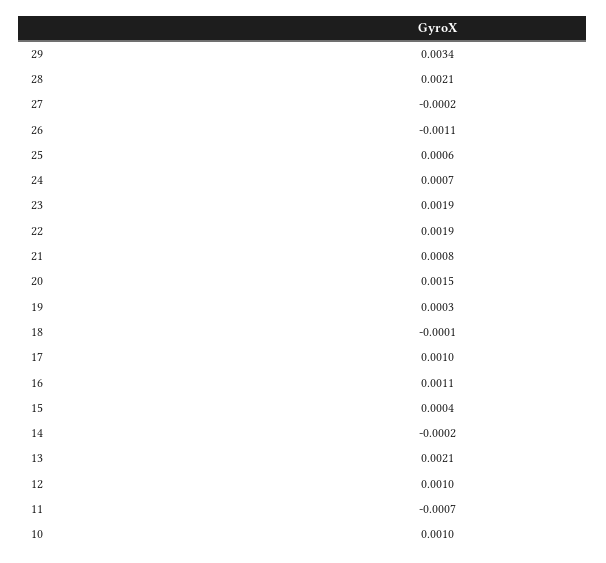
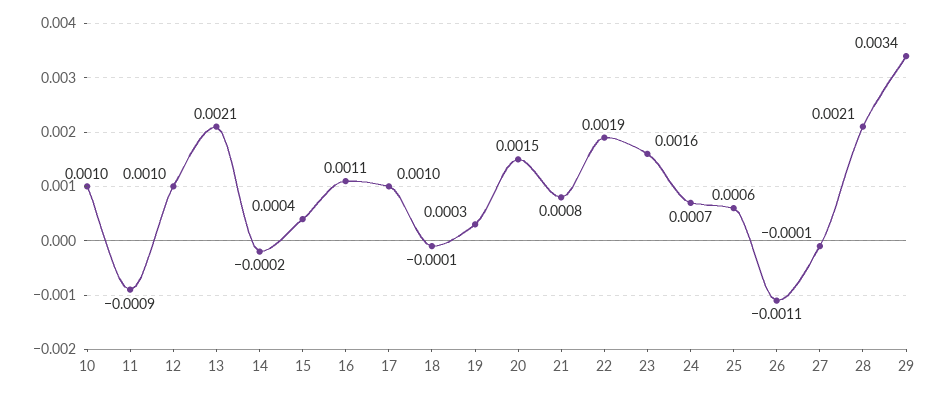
27: -0.0002 -> -0.0001
23: 0.0019 -> 0.0016
11: -0.0007 -> -0.0009

